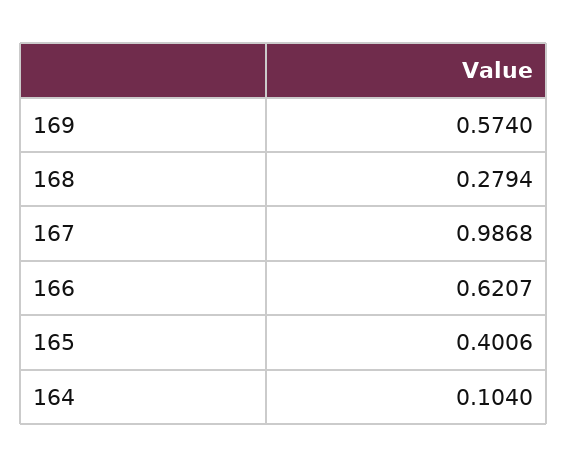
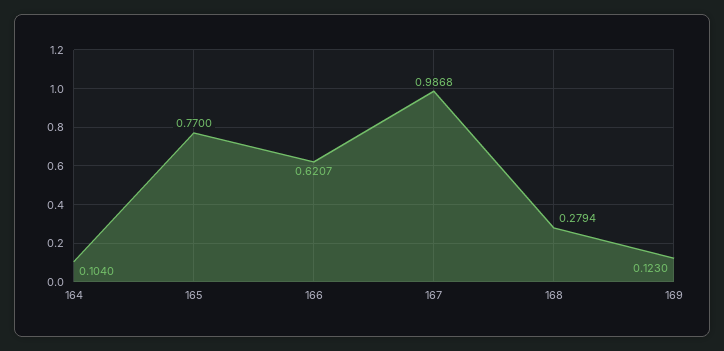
169: 0.574 -> 0.123
165: 0.4006 -> 0.77

